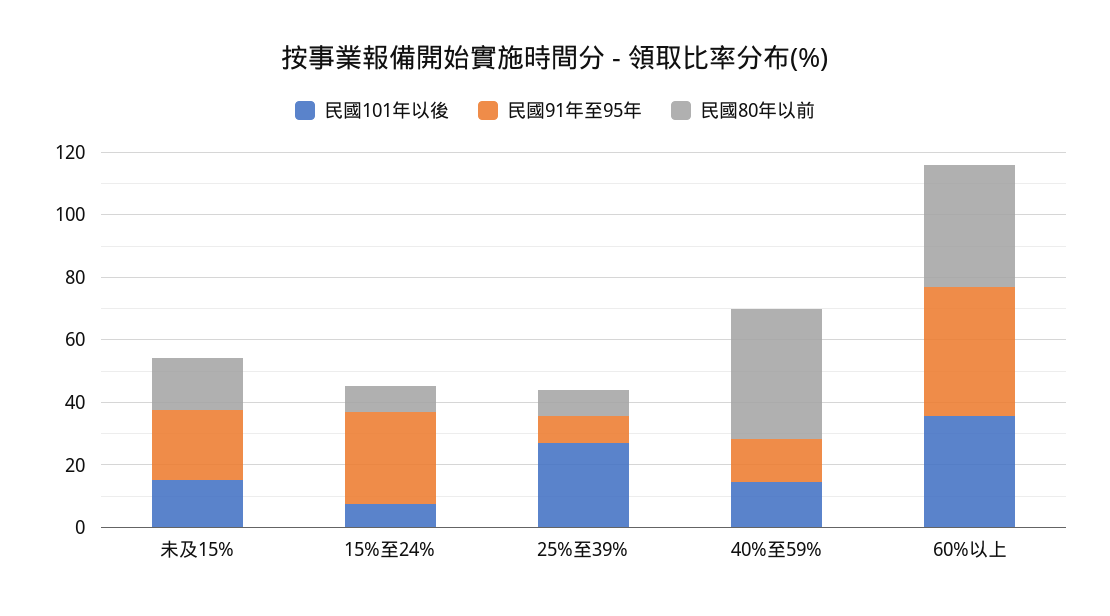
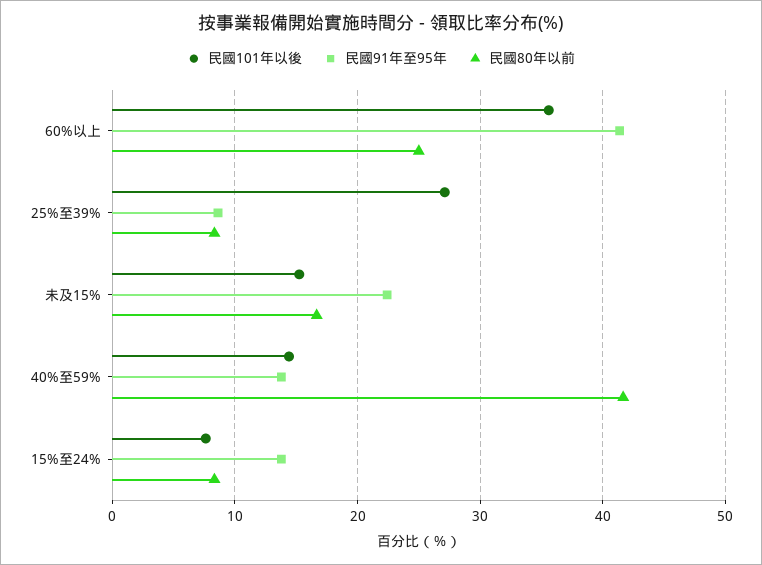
民國91年至95年, 15%至24%: 30 -> 14
民國80年以前, 60%以上: 40 -> 25

